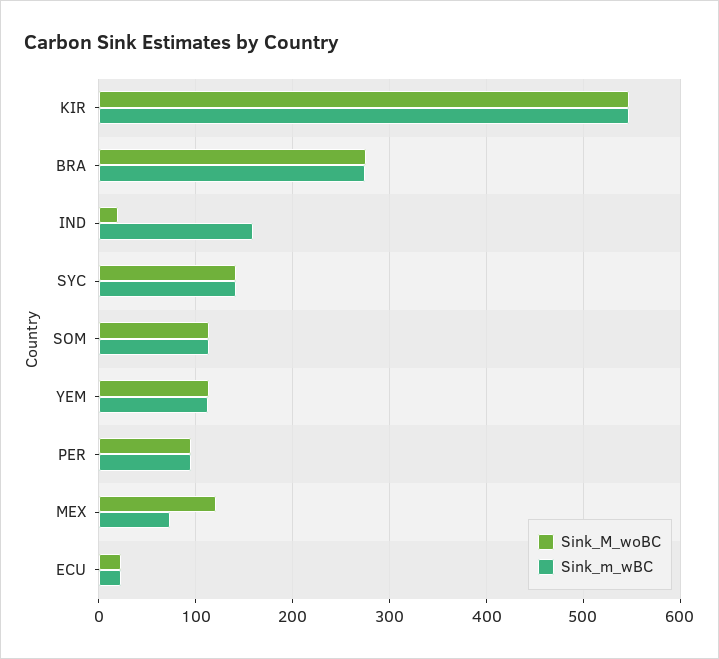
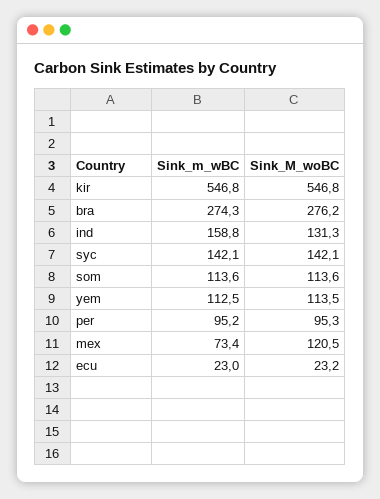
Sink_M_woBC, IND: 20 -> 131.3

